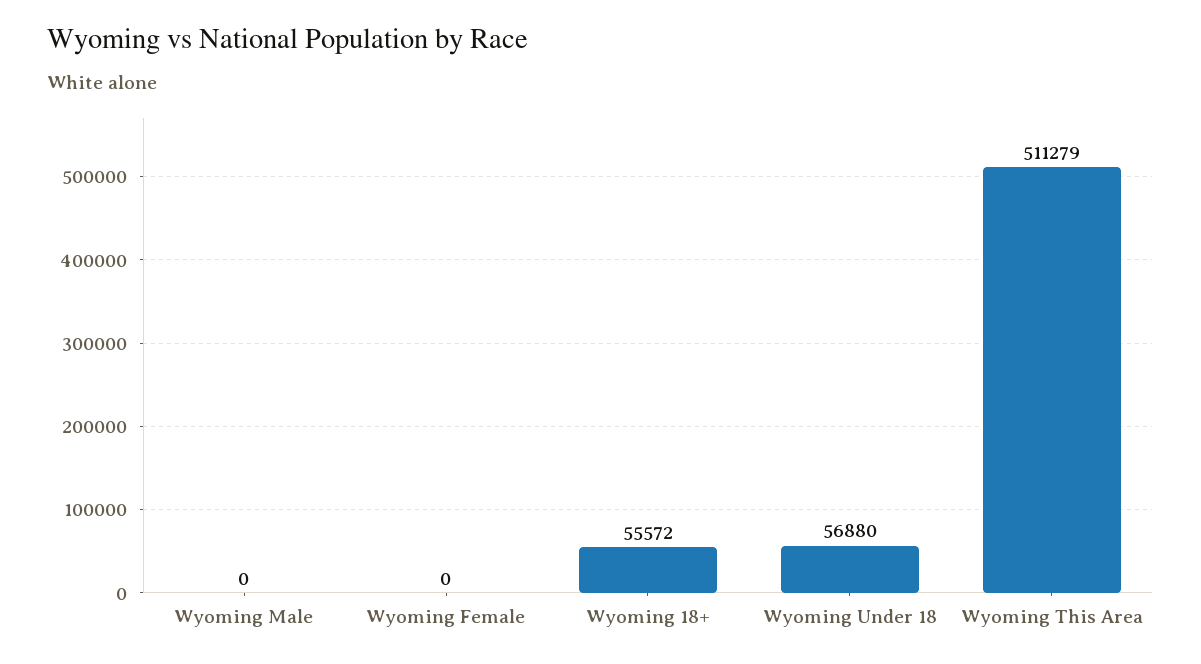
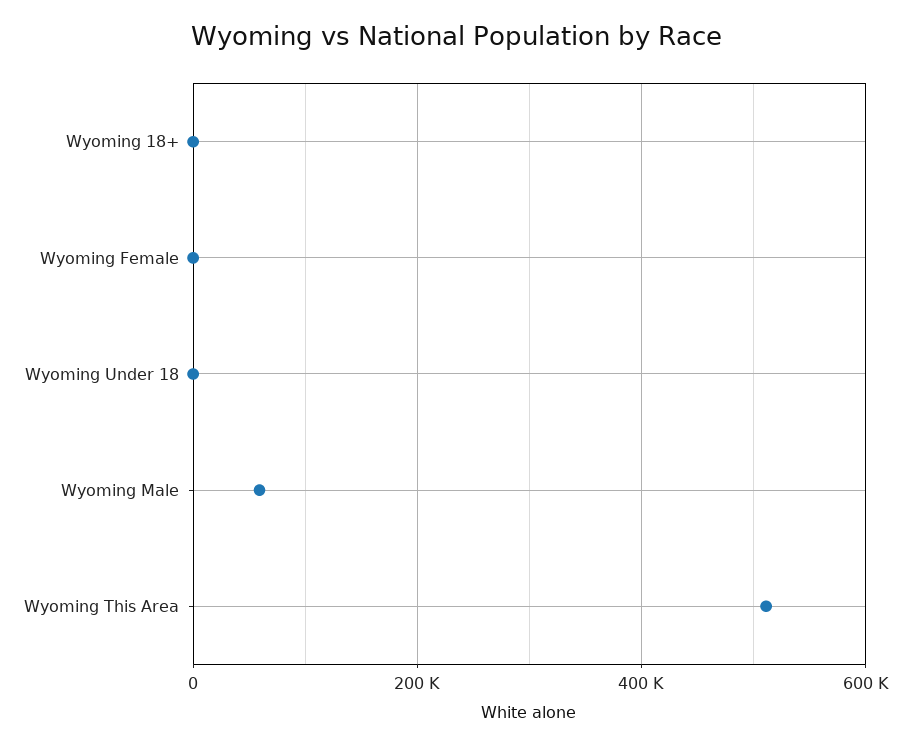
Wyoming Male: 0 -> 60000
Wyoming 18+: 55572 -> 0
Wyoming Under 18: 56880 -> 0

